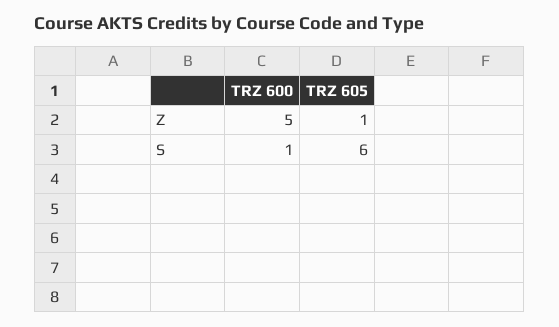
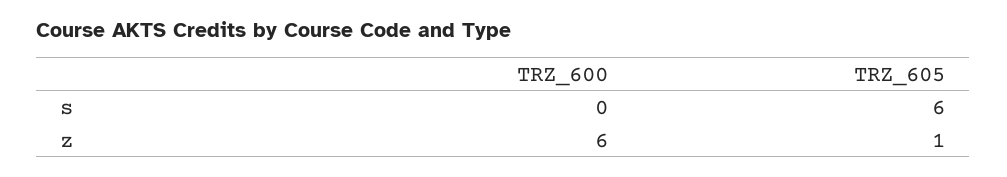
TRZ 600, Z: 5 -> 6
TRZ 600, S: 1 -> 0

